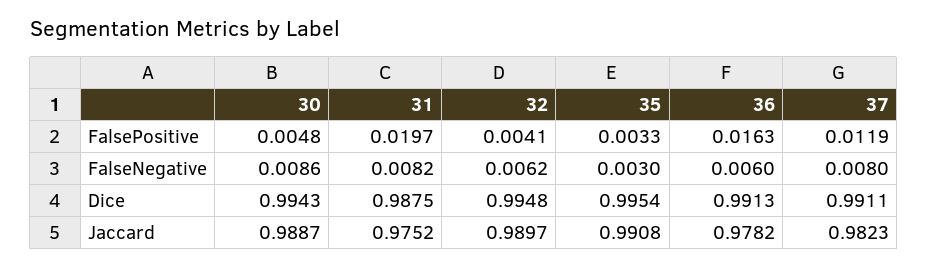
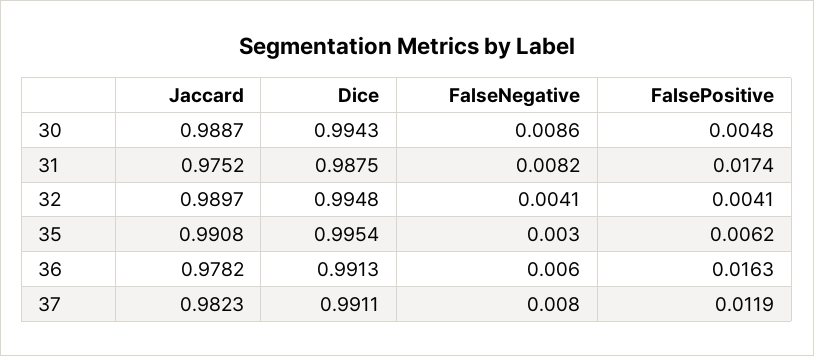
31, FalsePositive: 0.0197 -> 0.0174
35, FalsePositive: 0.0033 -> 0.0062
32, FalseNegative: 0.0062 -> 0.0041

